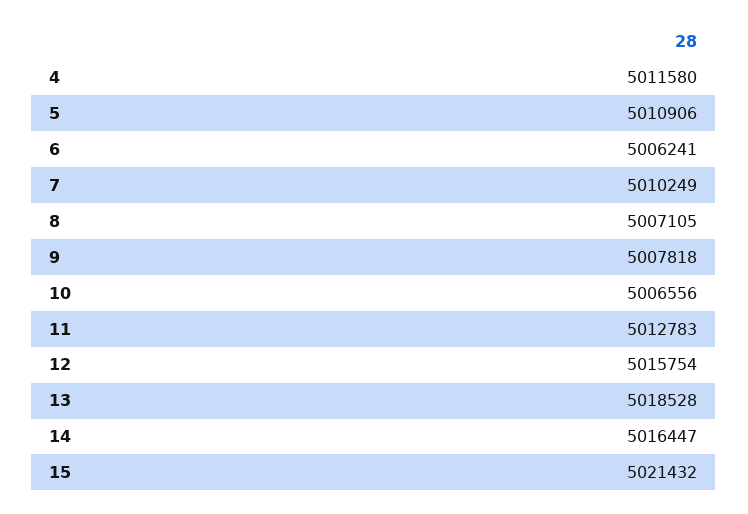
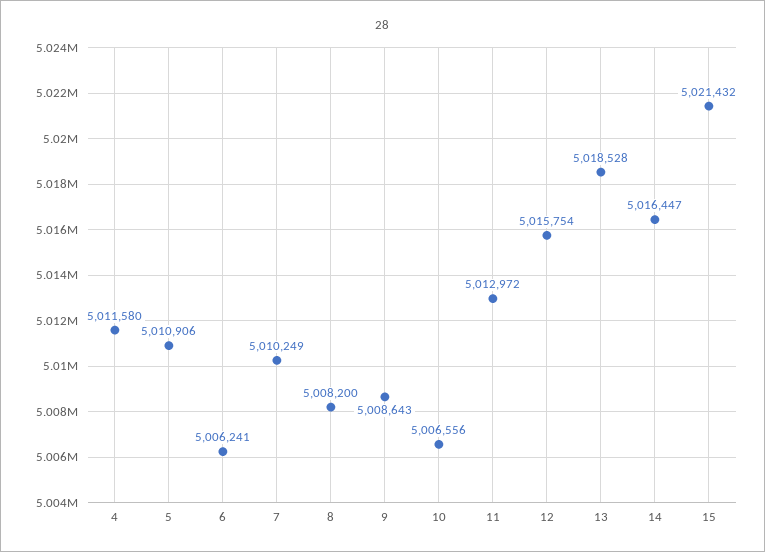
8: 5007105 -> 5008200
9: 5007818 -> 5008643
11: 5012783 -> 5012972

